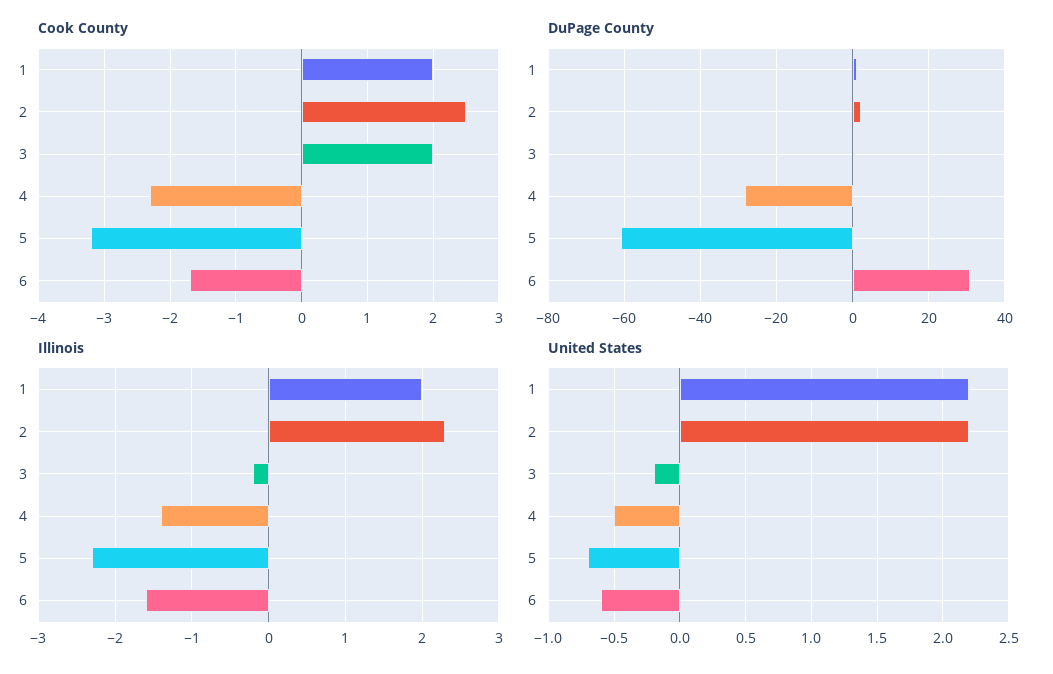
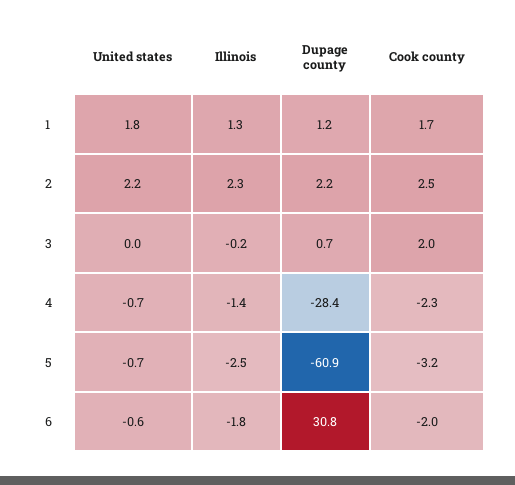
Cook County, 1: 2 -> 1.7
Cook County, 6: -1.7 -> -2
Illinois, 1: 2 -> 1.3
Illinois, 5: -2.3 -> -2.5
Illinois, 6: -1.6 -> -1.8
United States, 1: 2.2 -> 1.8
United States, 3: -0.2 -> 0
United States, 4: -0.5 -> -0.7

